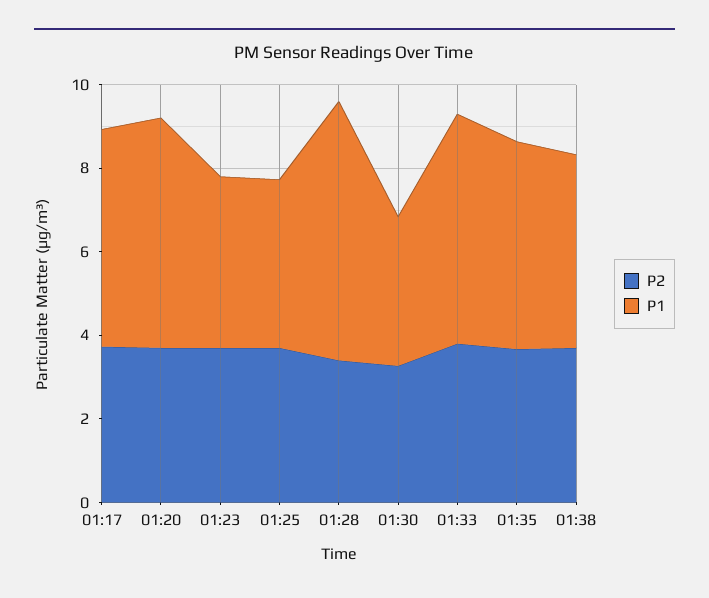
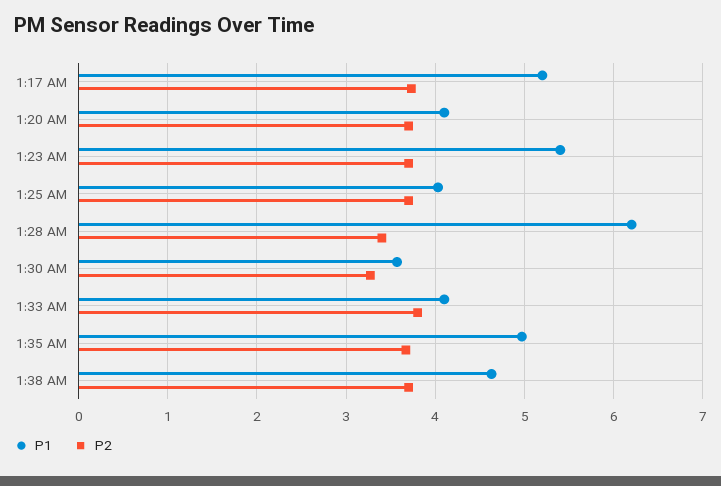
P1, 01:20: 5.5 -> 4.1
P1, 01:23: 4 -> 5.4
P1, 01:33: 5.5 -> 4.1

